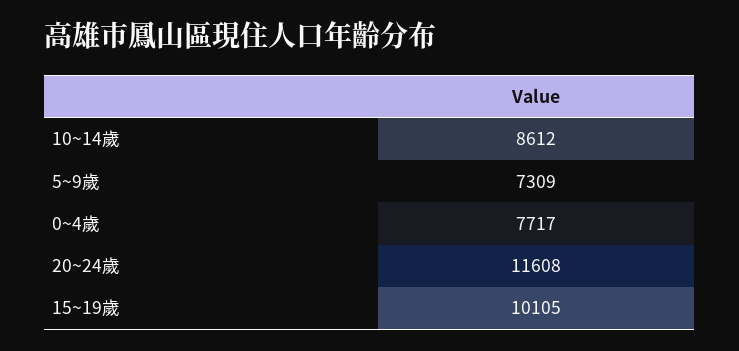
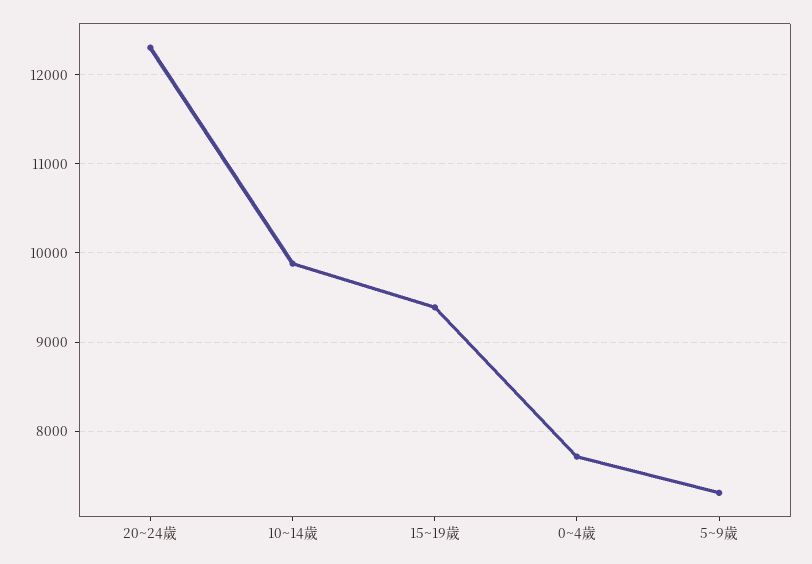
10~14歲: 8612 -> 9900
20~24歲: 11608 -> 12300
15~19歲: 10105 -> 9400

